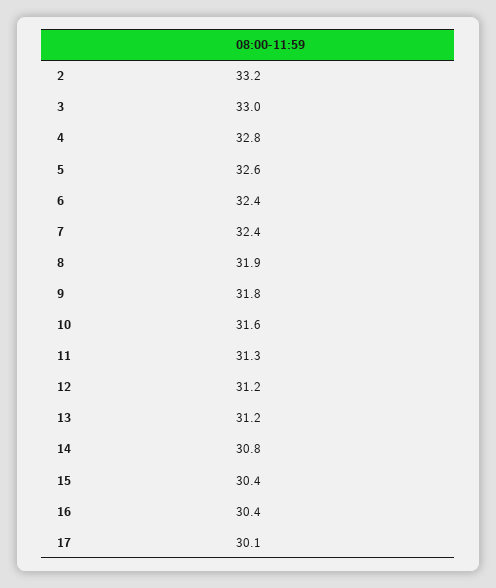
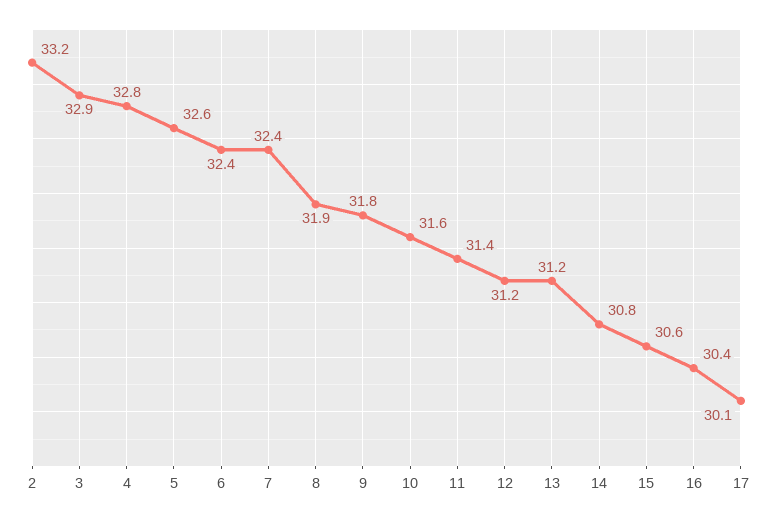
3: 33 -> 32.9
11: 31.3 -> 31.4
15: 30.4 -> 30.6

